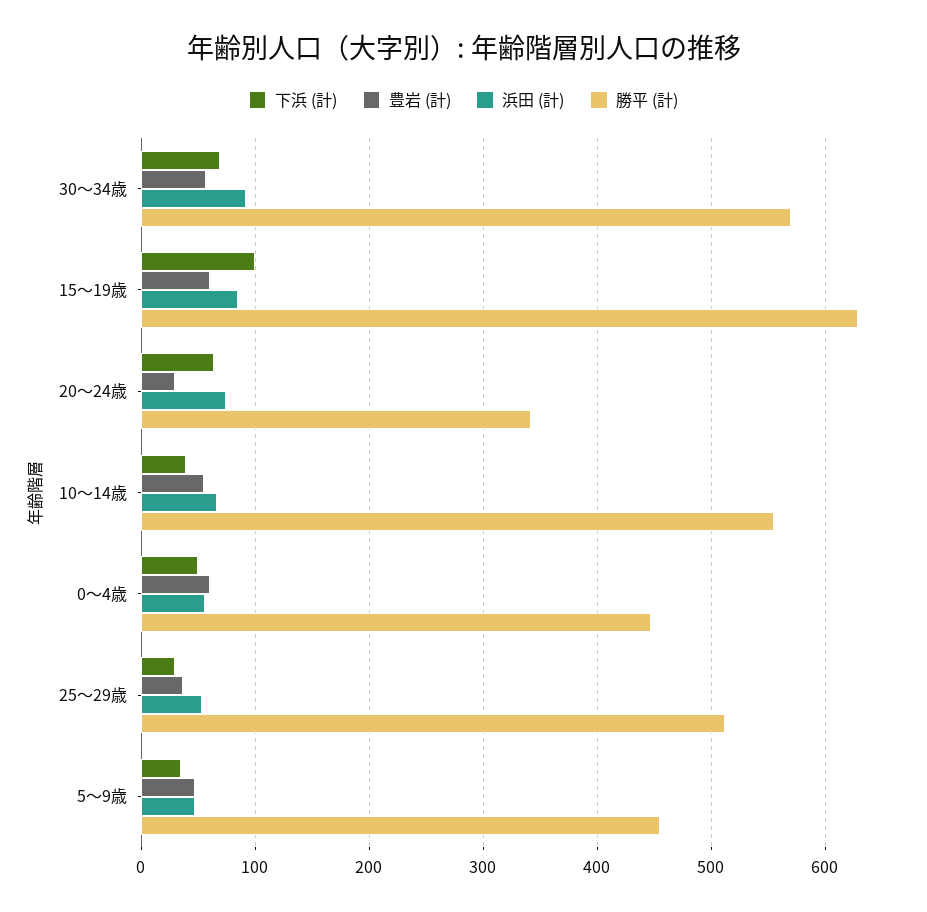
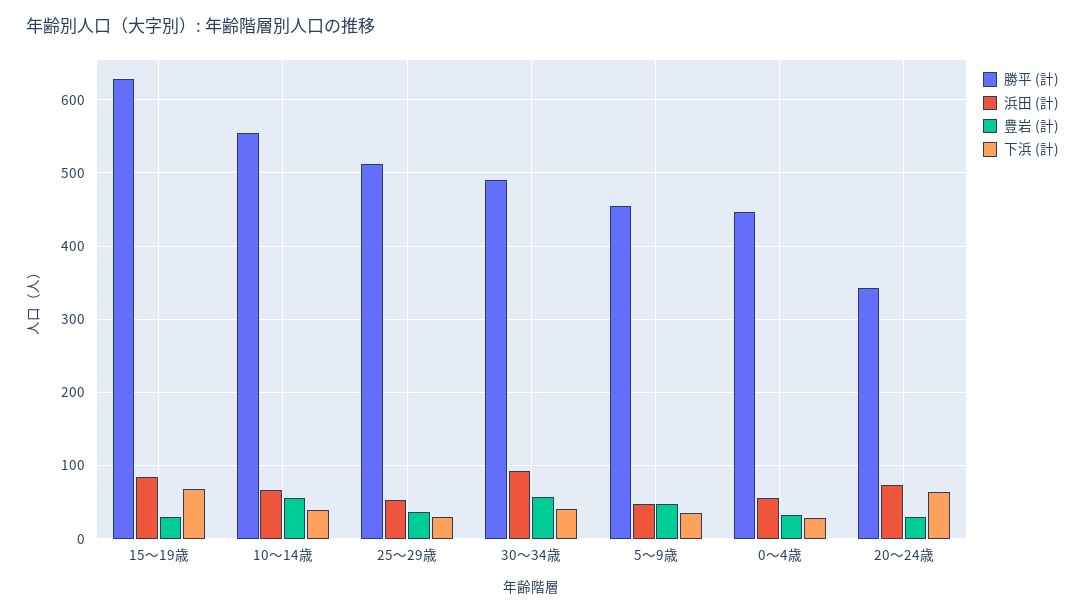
下浜 (計), 30～34歳: 70 -> 40
勝平 (計), 30～34歳: 570 -> 490
下浜 (計), 15～19歳: 100 -> 70
豊岩 (計), 15～19歳: 60 -> 30
下浜 (計), 0～4歳: 50 -> 30
豊岩 (計), 0～4歳: 60 -> 30

